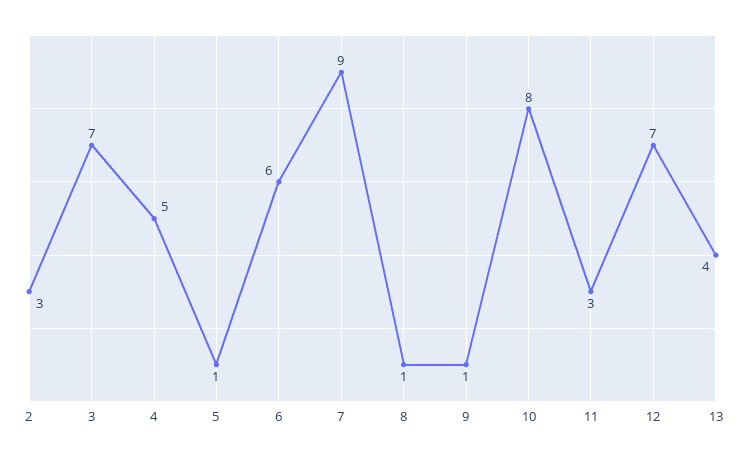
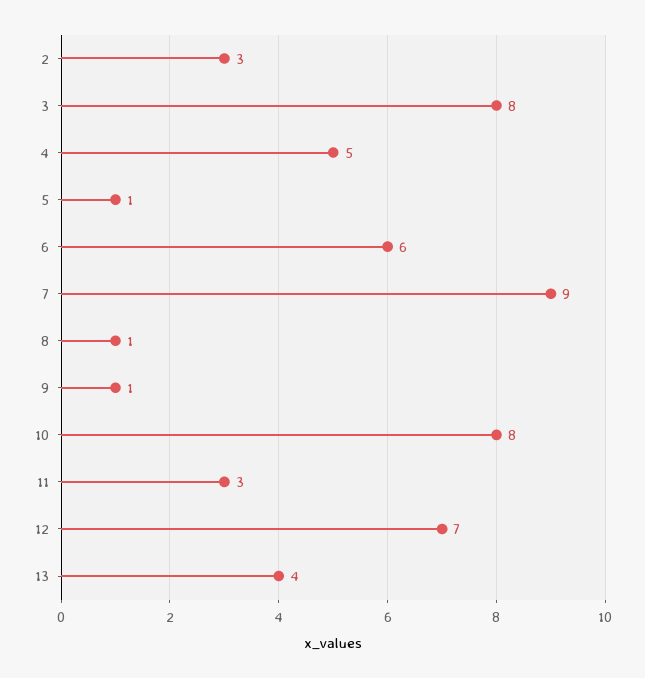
3: 7 -> 8

